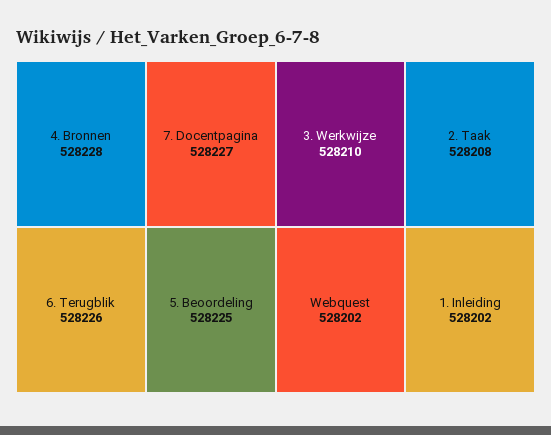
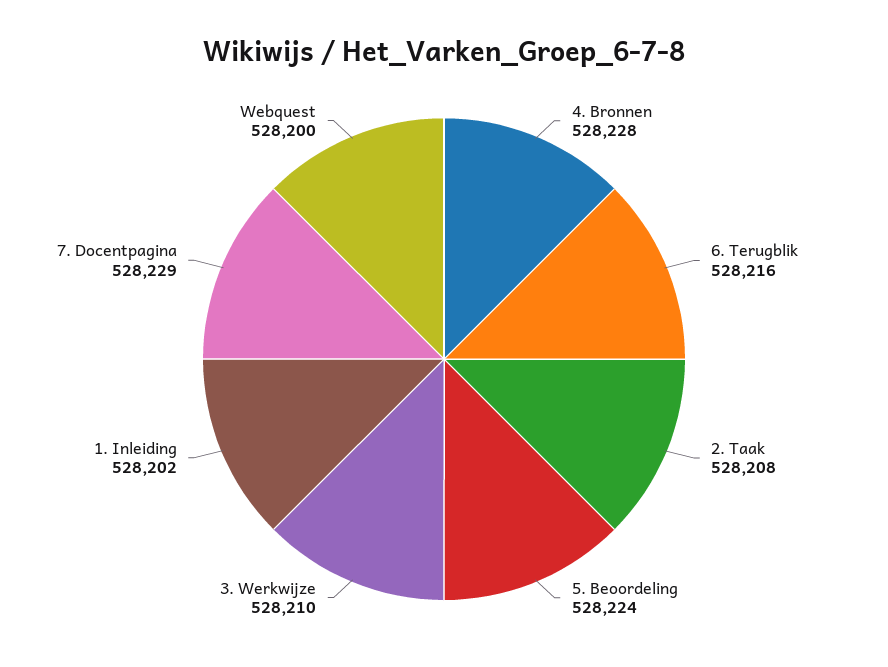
7. Docentpagina: 528227 -> 528229
6. Terugblik: 528226 -> 528216
5. Beoordeling: 528225 -> 528224
Webquest: 528202 -> 528200

